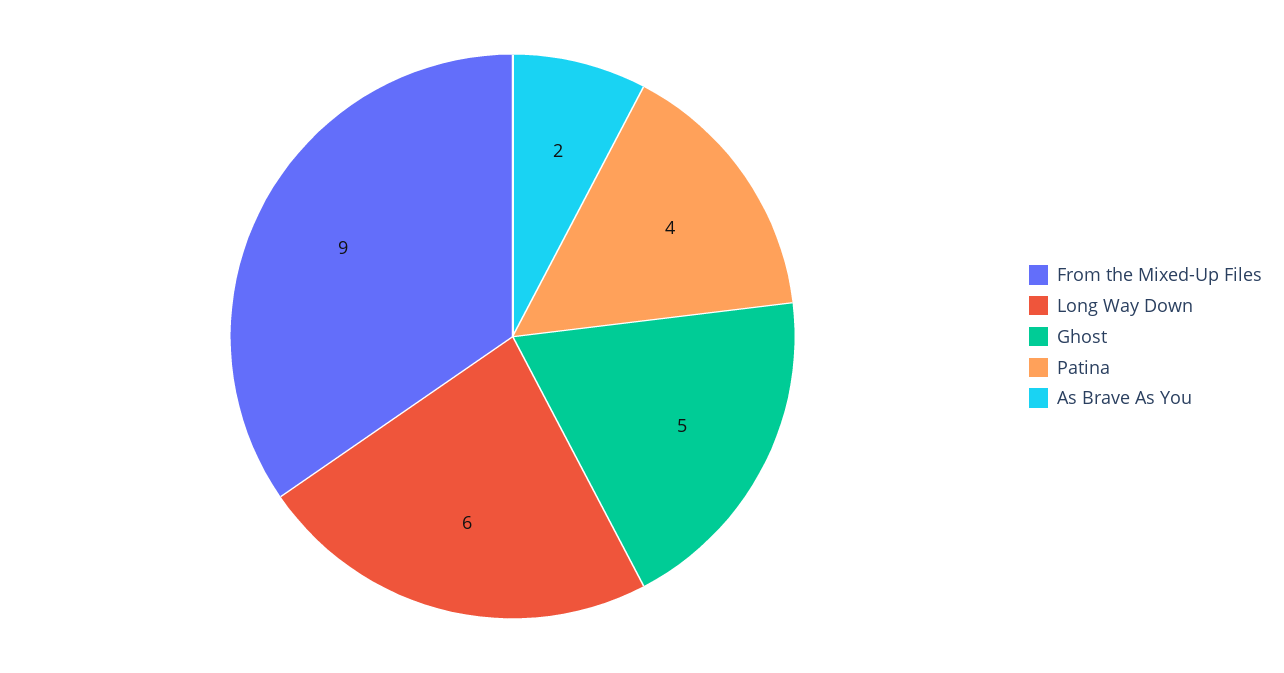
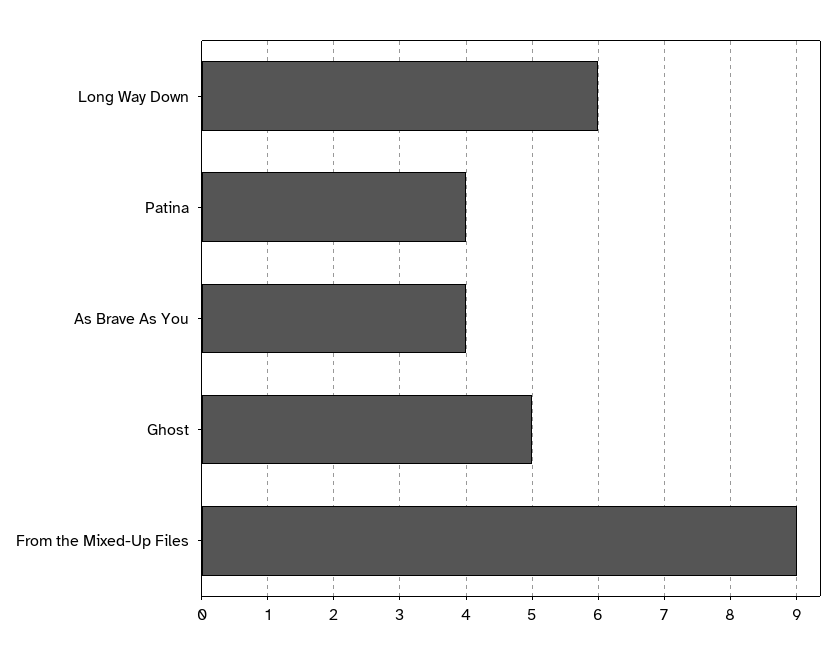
As Brave As You: 2 -> 4

